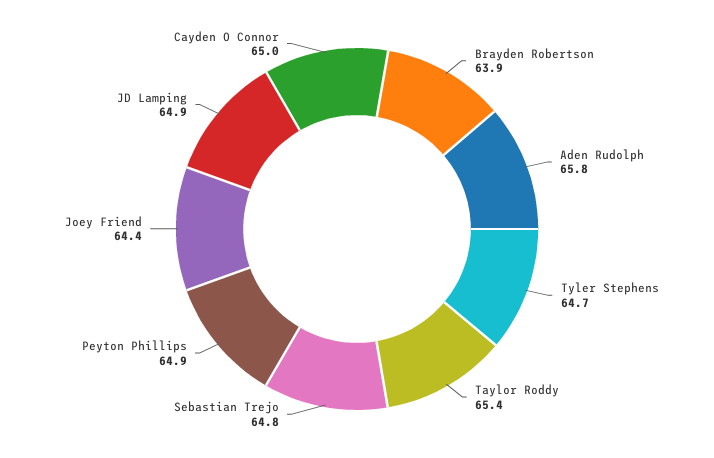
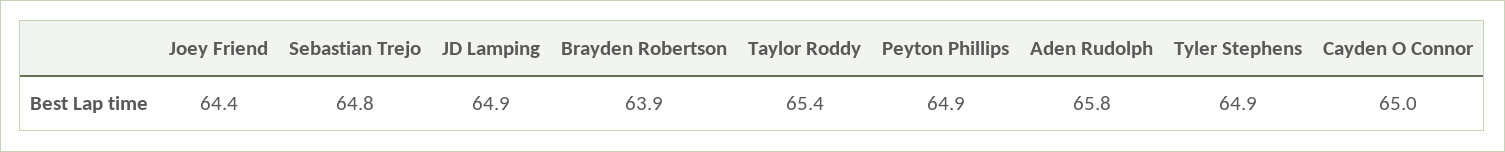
Tyler Stephens: 64.7 -> 64.9

